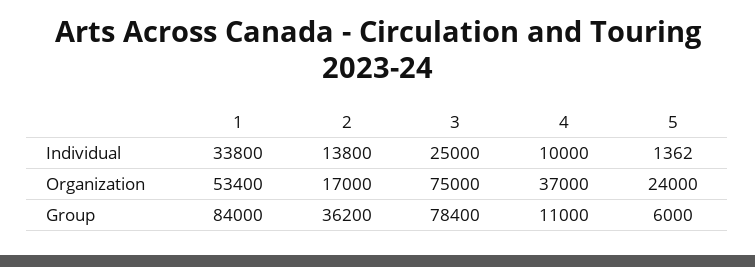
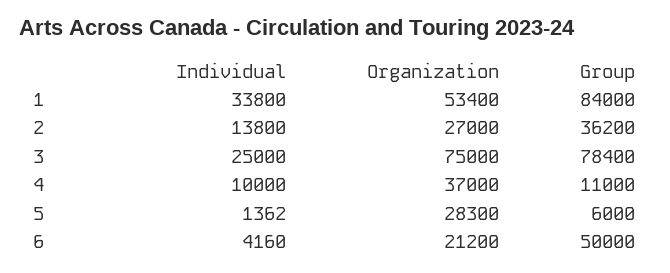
2, Organization: 17000 -> 27000
5, Organization: 24000 -> 28300
6, Individual: none -> 4160
6, Organization: none -> 21200
6, Group: none -> 50000

